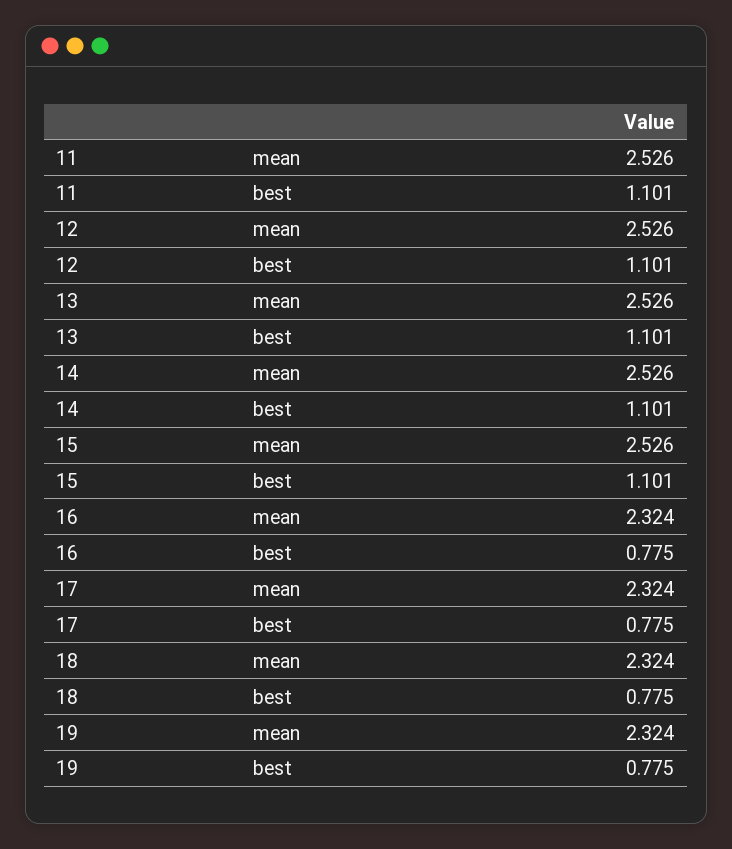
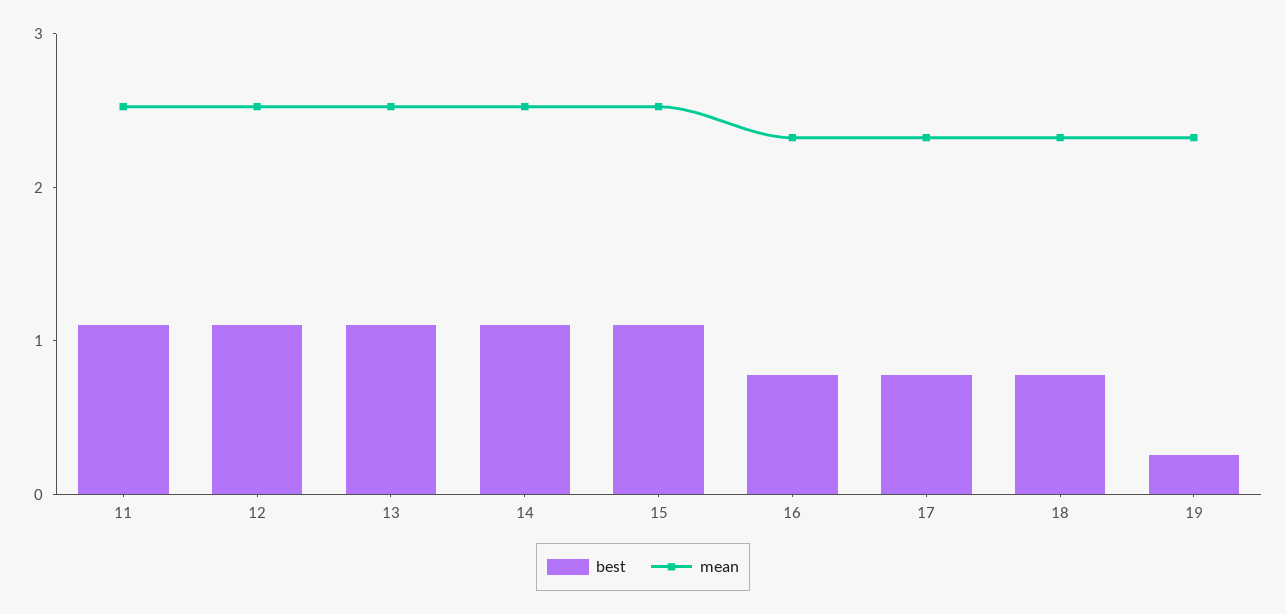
best, 19: 0.775 -> 0.2

